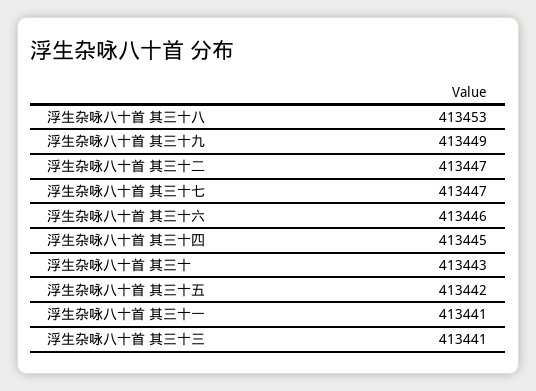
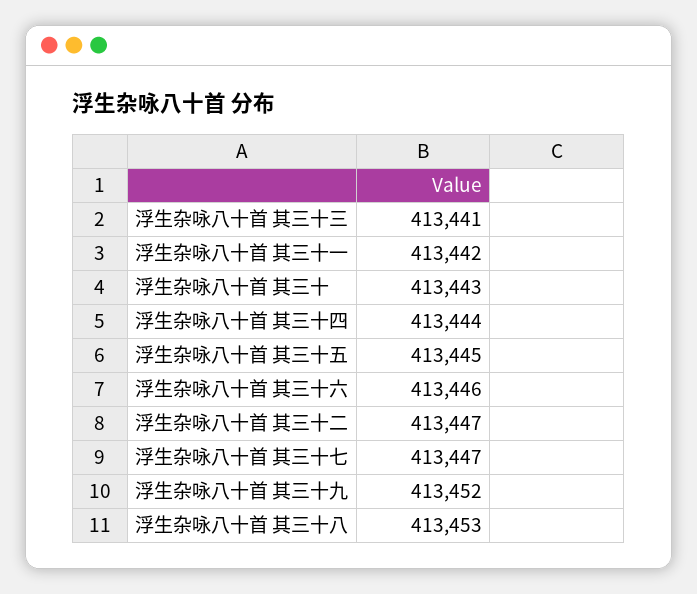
浮生杂咏八十首 其三十九: 413449 -> 413452
浮生杂咏八十首 其三十四: 413445 -> 413444
浮生杂咏八十首 其三十五: 413442 -> 413445
浮生杂咏八十首 其三十一: 413441 -> 413442

